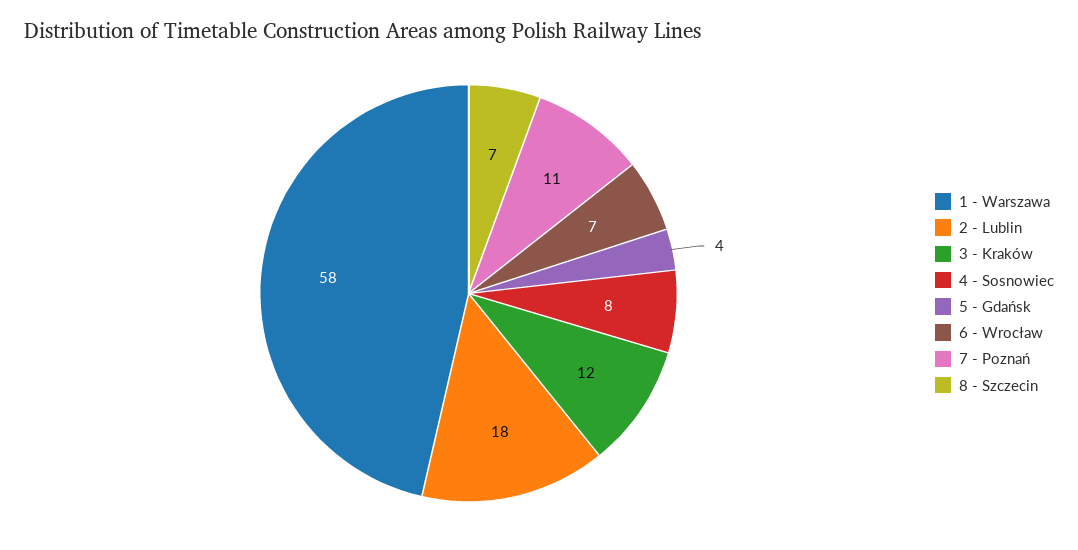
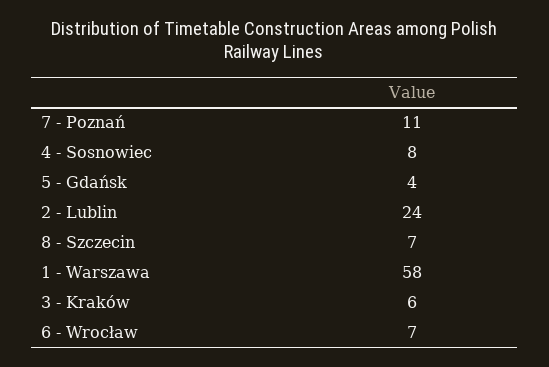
2 - Lublin: 18 -> 24
3 - Kraków: 12 -> 6

